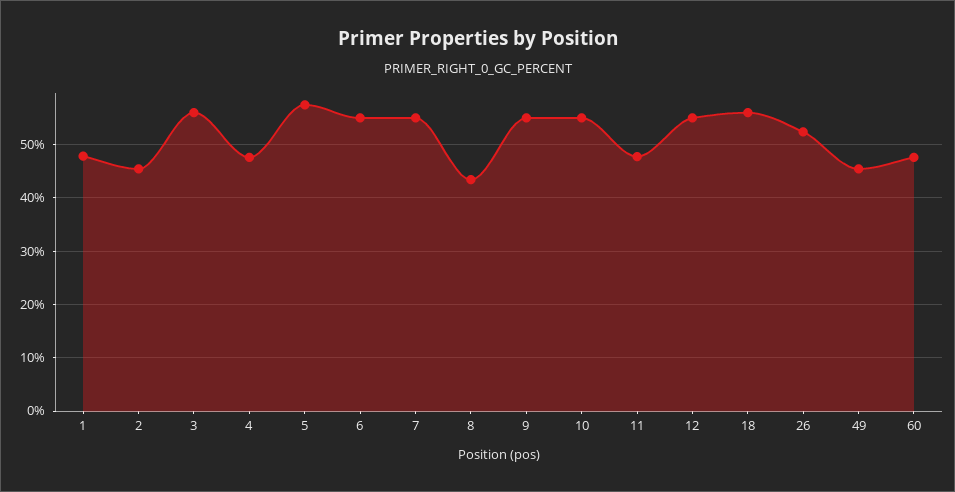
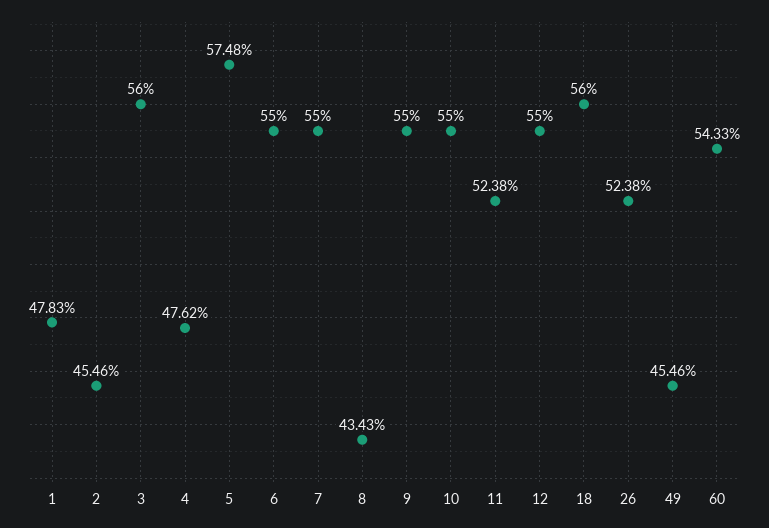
11: 48 -> 52.38
60: 48 -> 54.33

